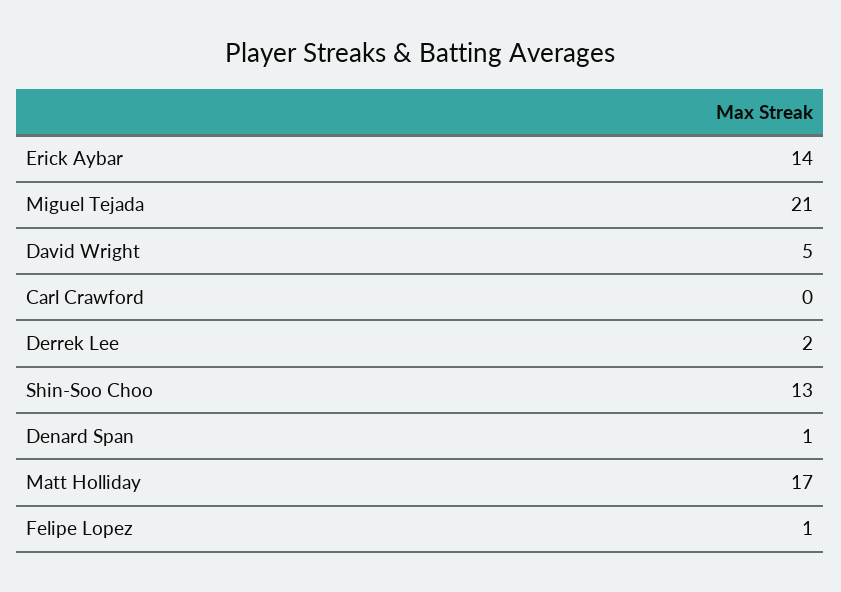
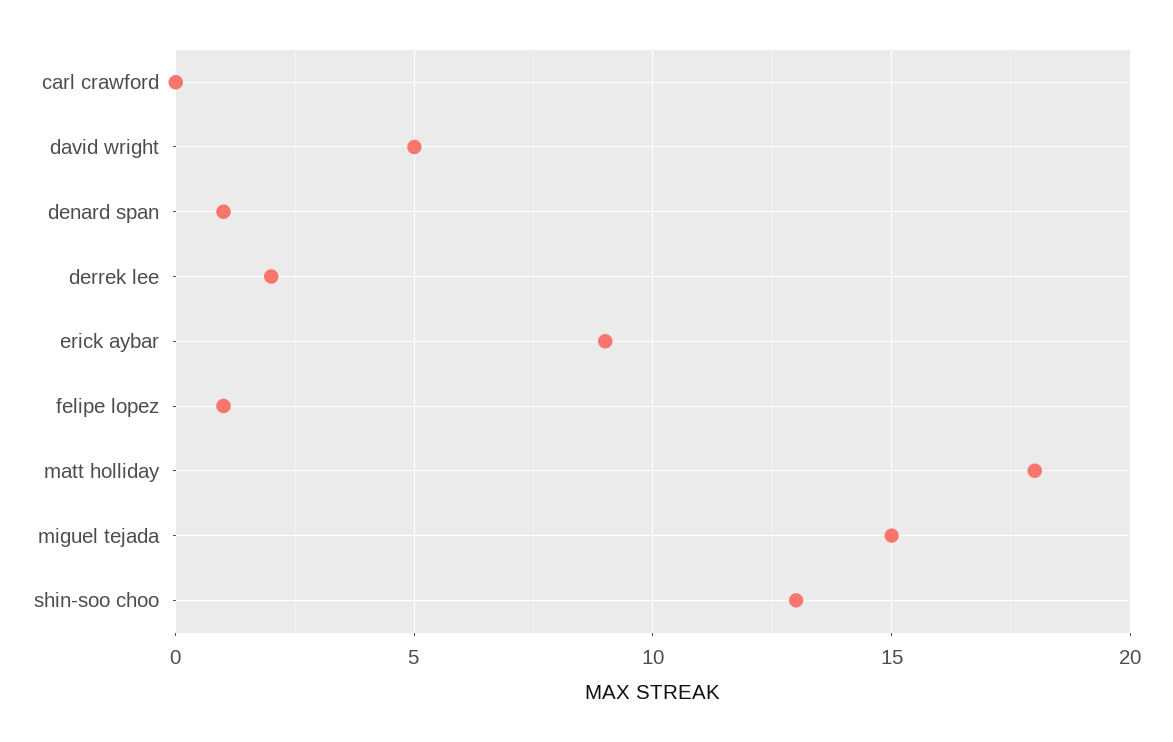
Erick Aybar: 14 -> 9
Miguel Tejada: 21 -> 15
Matt Holliday: 17 -> 18

